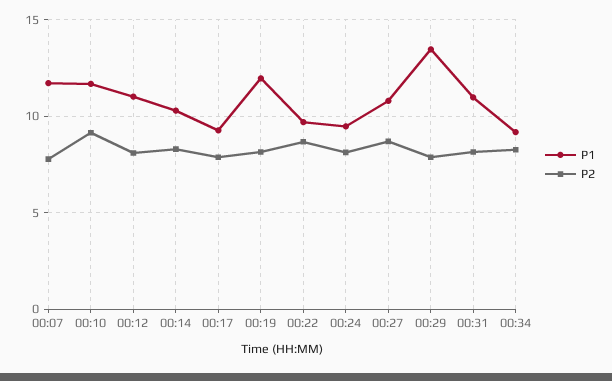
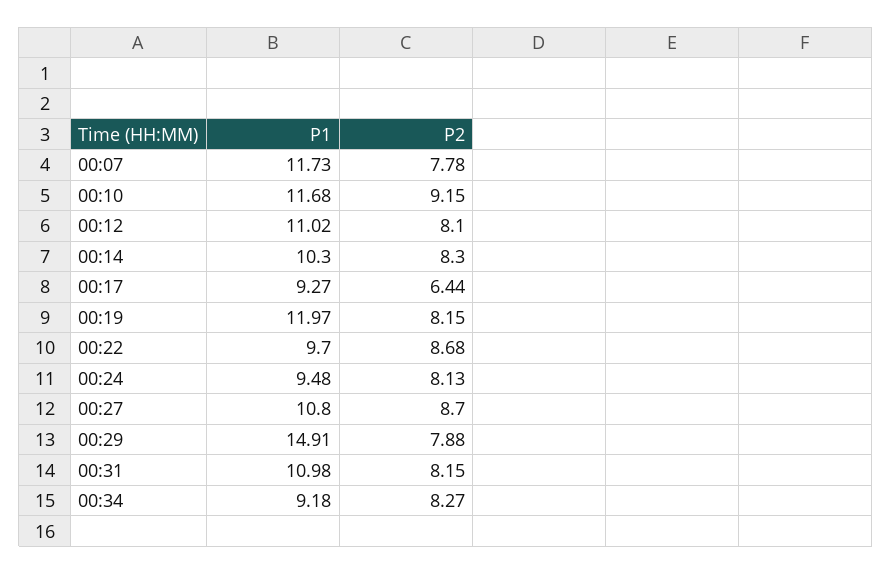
P2, 00:17: 8 -> 6.44
P1, 00:29: 13.5 -> 14.91

